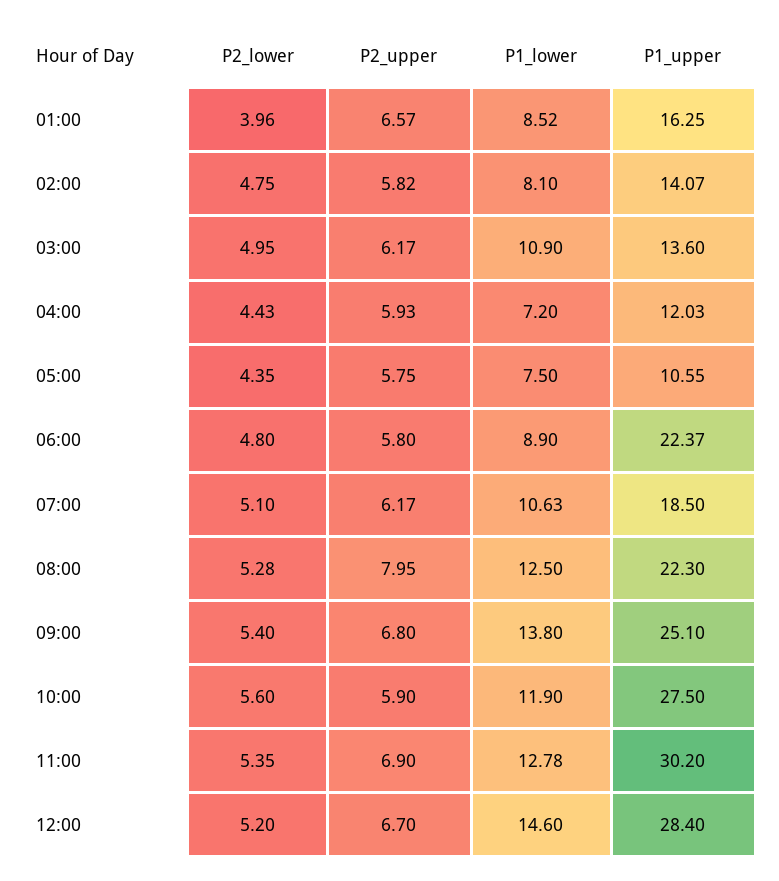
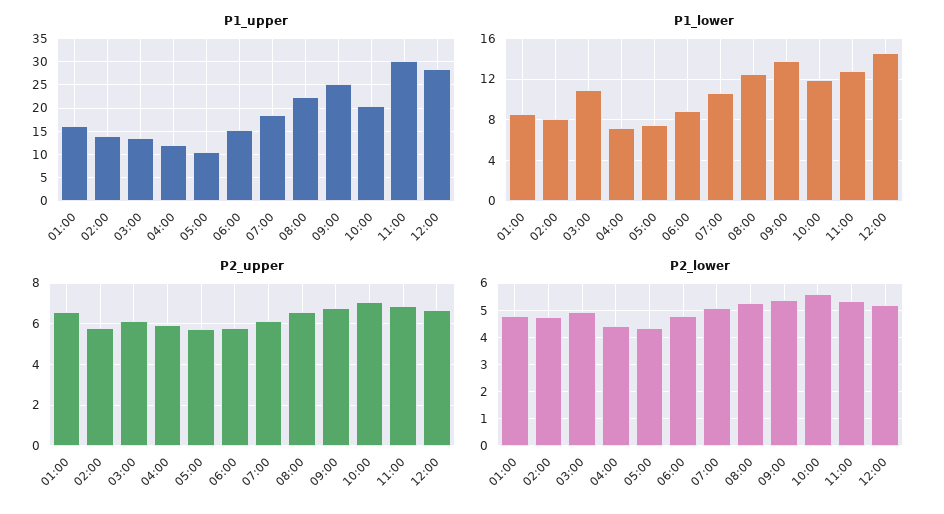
P2_lower, 01:00: 3.96 -> 4.75
P1_upper, 06:00: 22.37 -> 15
P2_upper, 08:00: 7.95 -> 6.5
P2_upper, 10:00: 5.9 -> 7
P1_upper, 10:00: 27.5 -> 20

